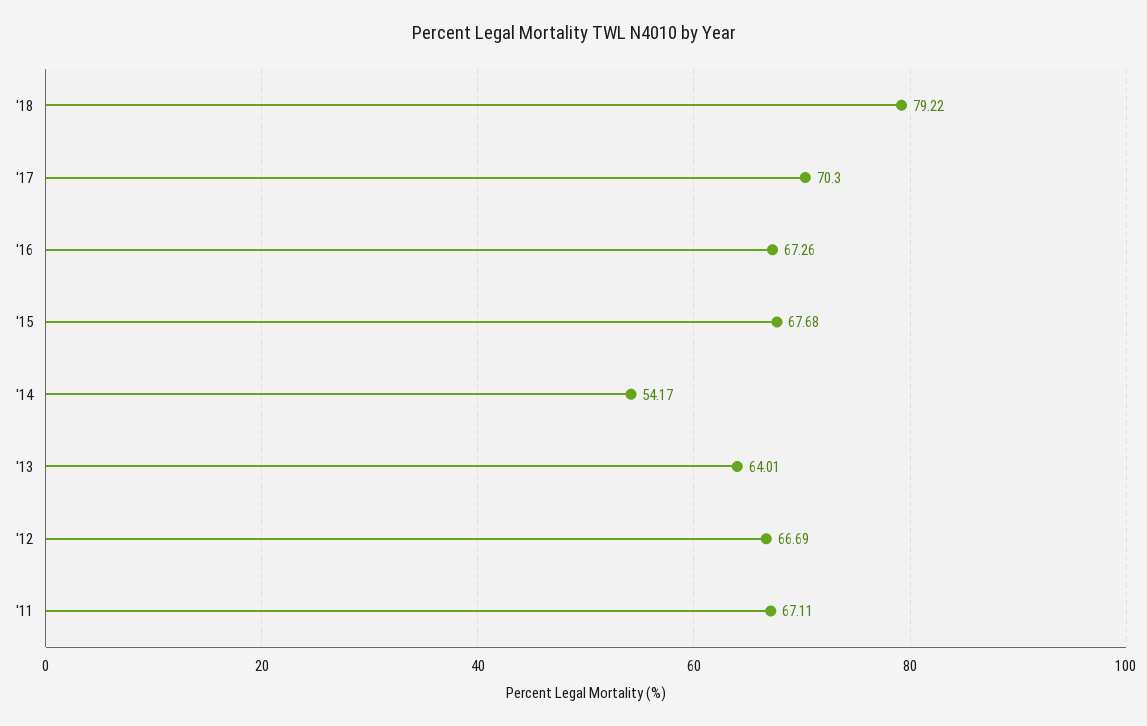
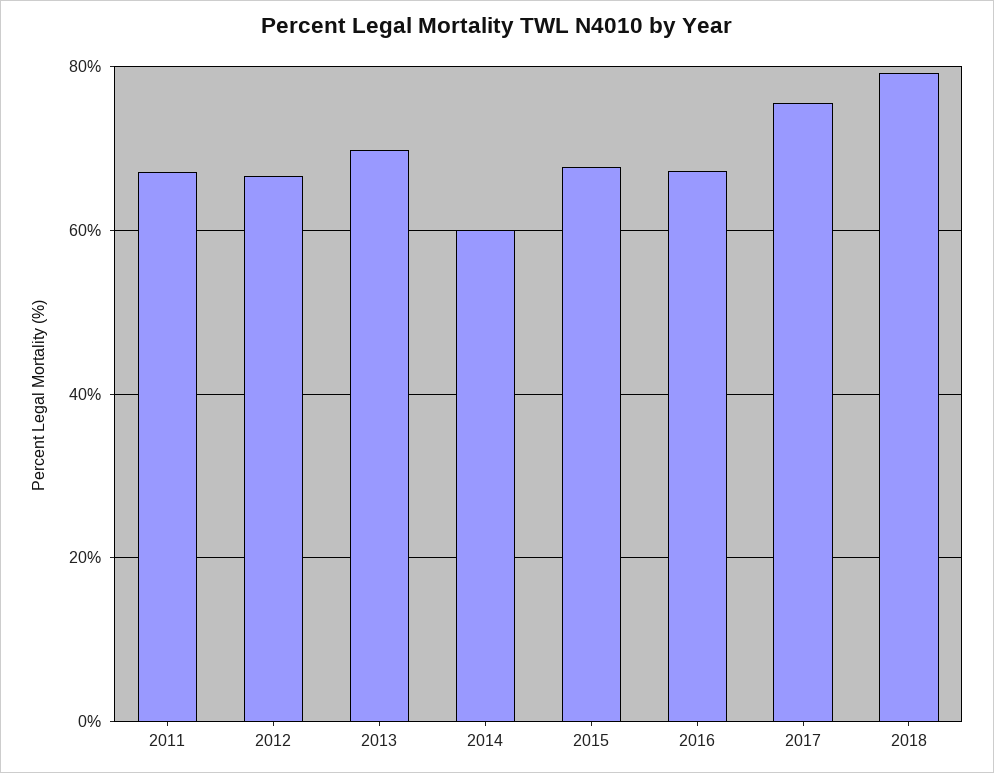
'17: 70.3 -> 76
'14: 54.17 -> 60
'13: 64.01 -> 70

